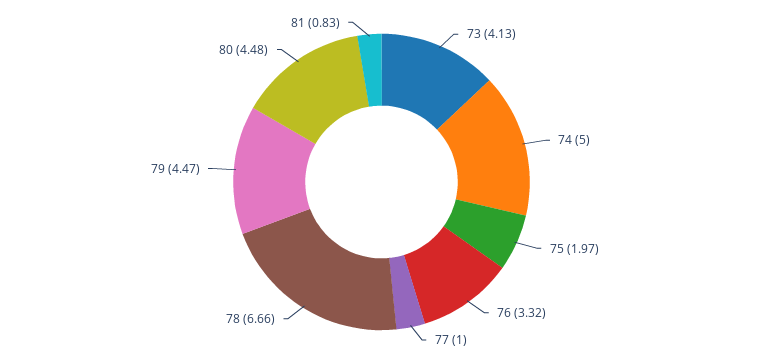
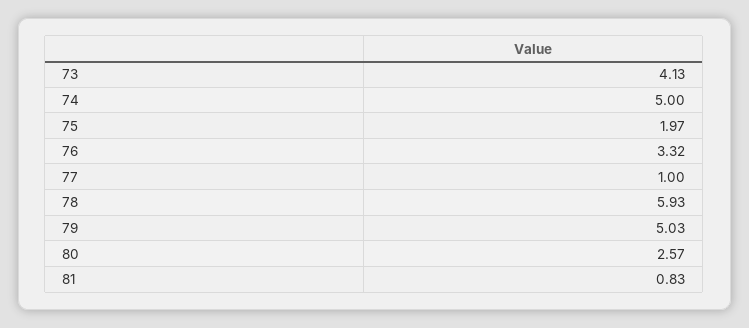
78: 6.66 -> 5.93
79: 4.47 -> 5.03
80: 4.48 -> 2.57

